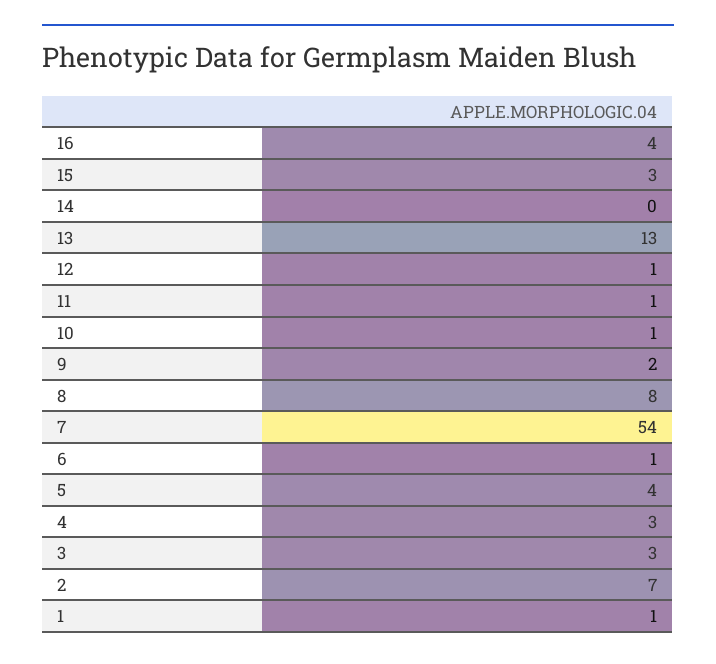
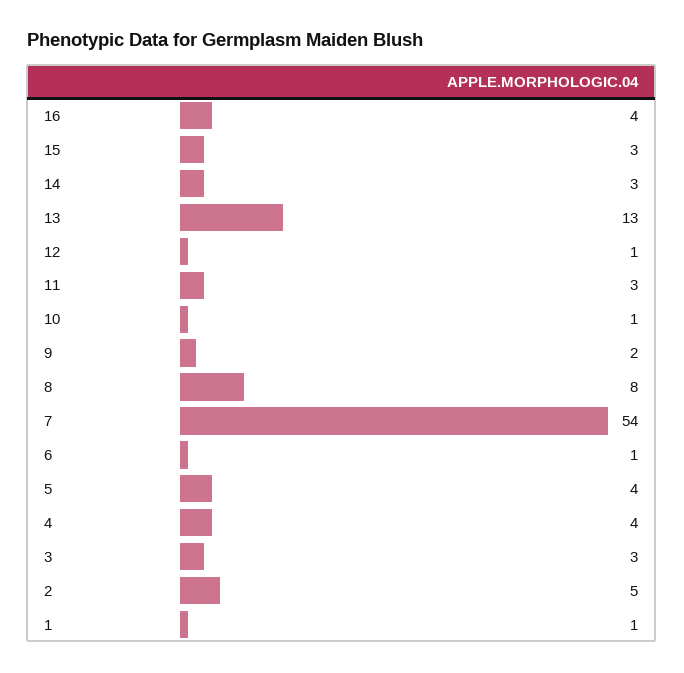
14: 0 -> 3
11: 1 -> 3
4: 3 -> 4
2: 7 -> 5

